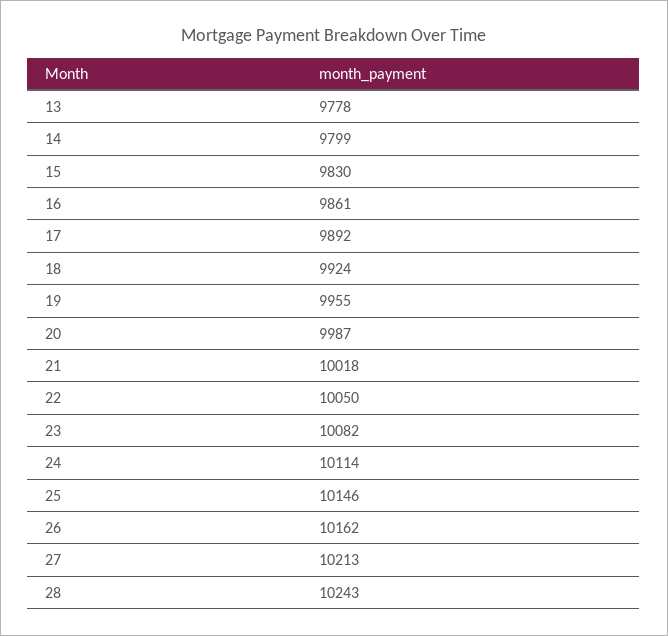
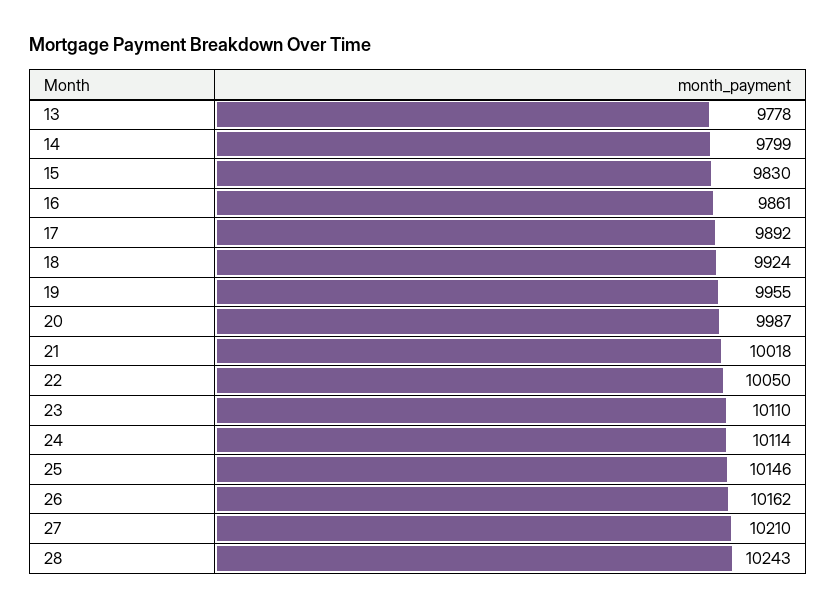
23: 10082 -> 10110
27: 10213 -> 10210

